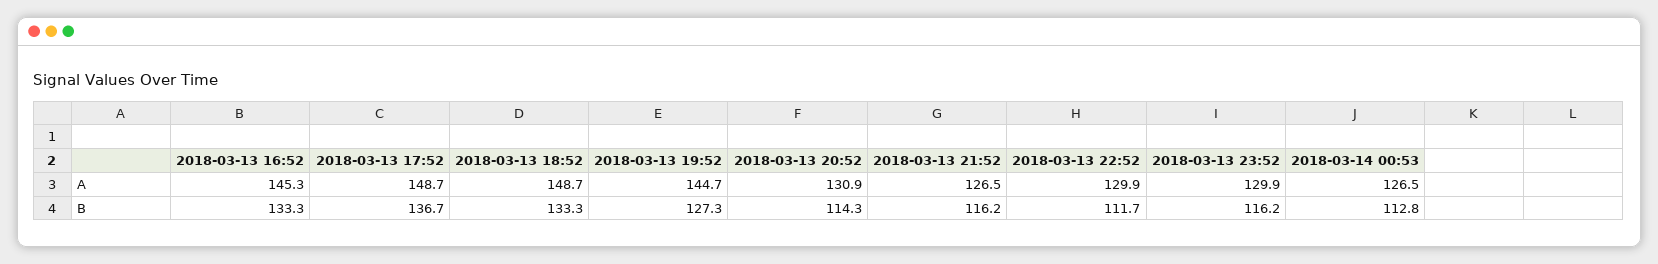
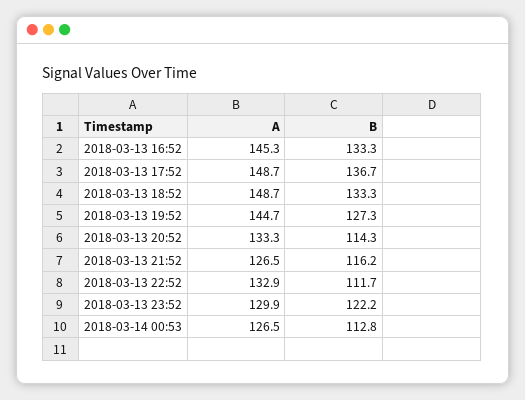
2018-03-13 20:52, A: 130.9 -> 133.3
2018-03-13 22:52, A: 129.9 -> 132.9
2018-03-13 23:52, B: 116.2 -> 122.2

